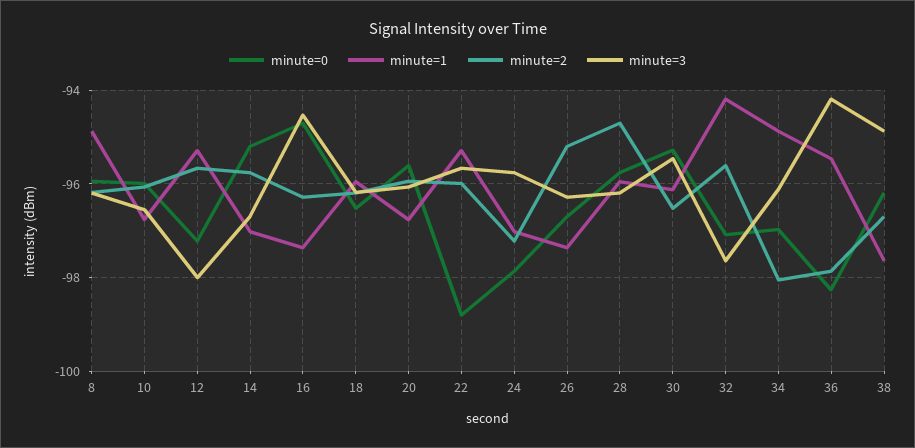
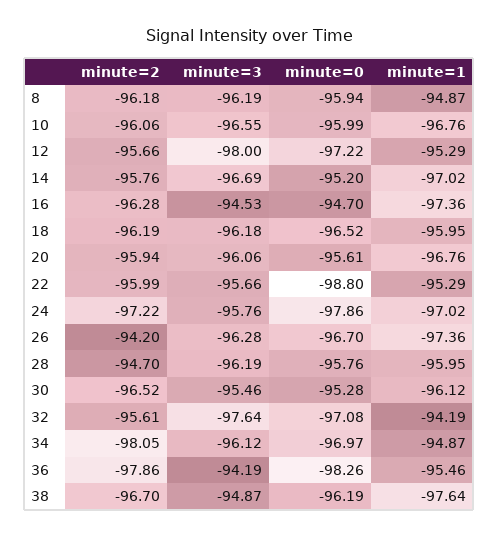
minute=2, 26: -95.2 -> -94.2

